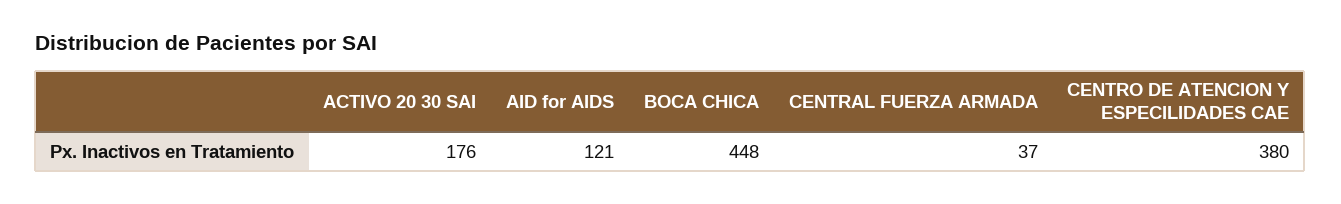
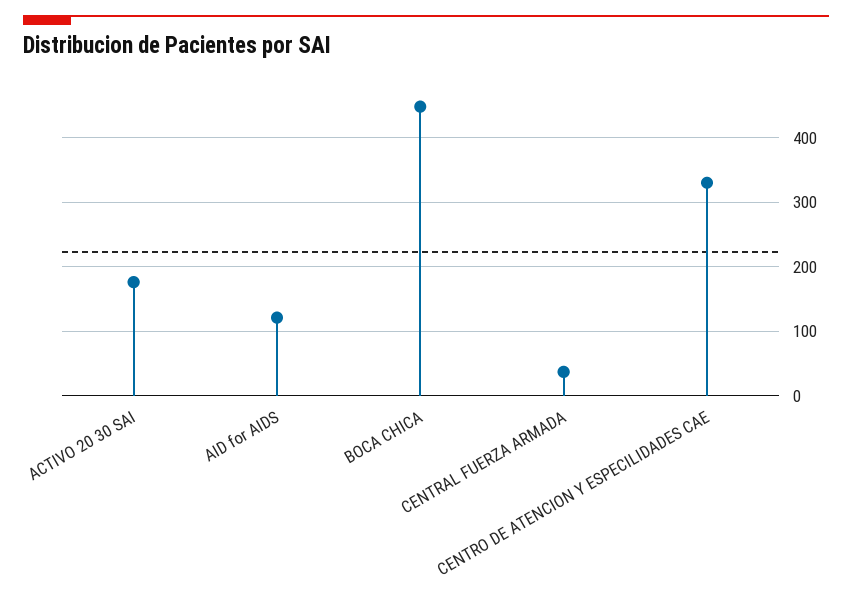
CENTRO DE ATENCION Y ESPECILIDADES CAE: 380 -> 330

